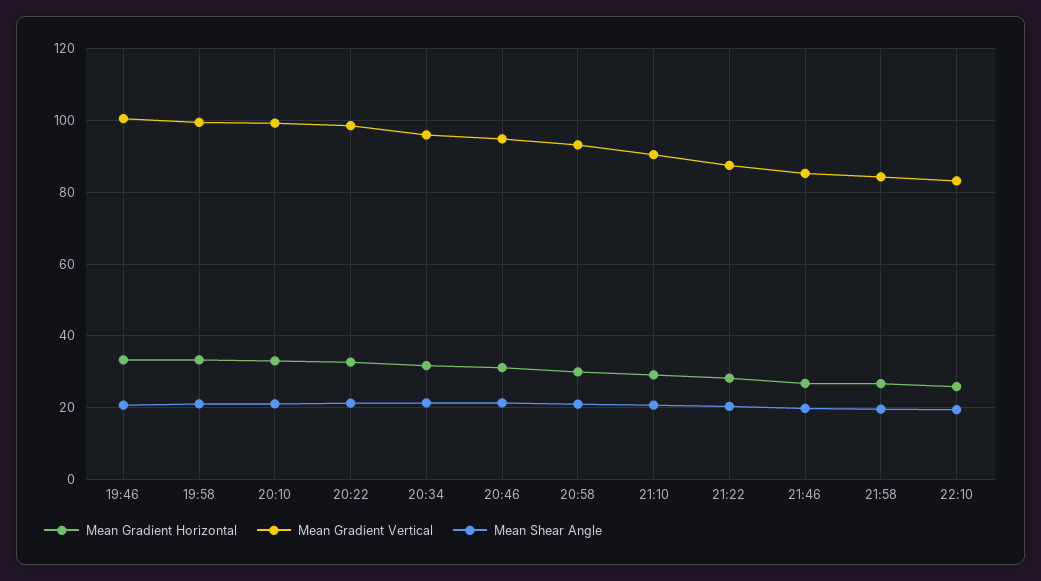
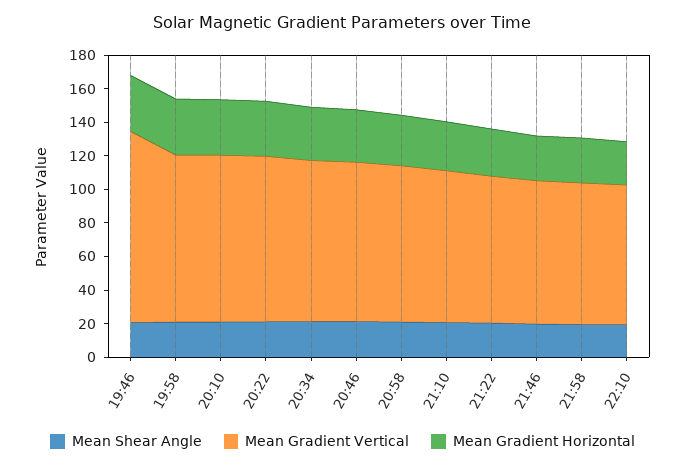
Mean Gradient Vertical, 19:46: 100 -> 115

